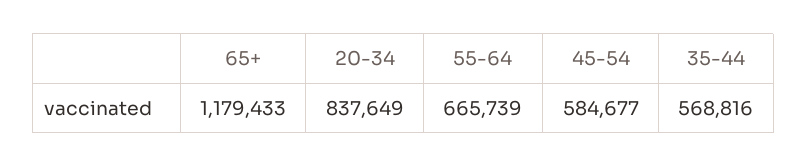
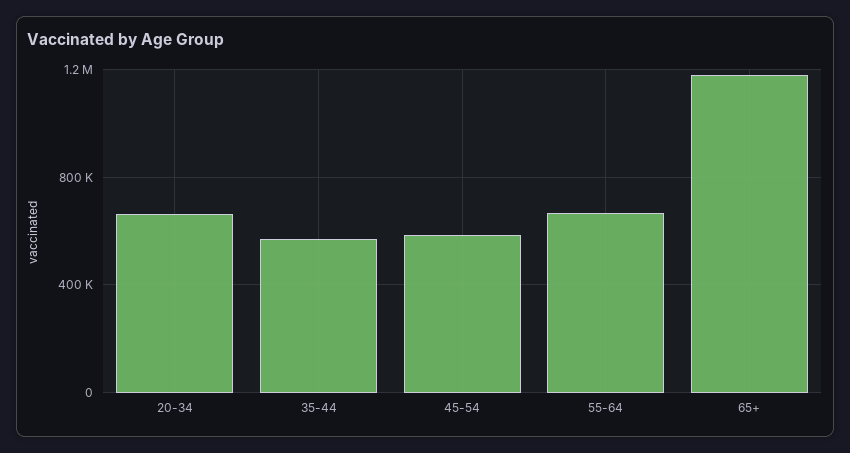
20-34: 837649 -> 650000

